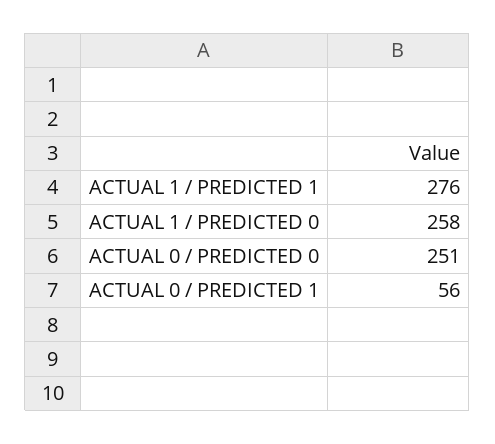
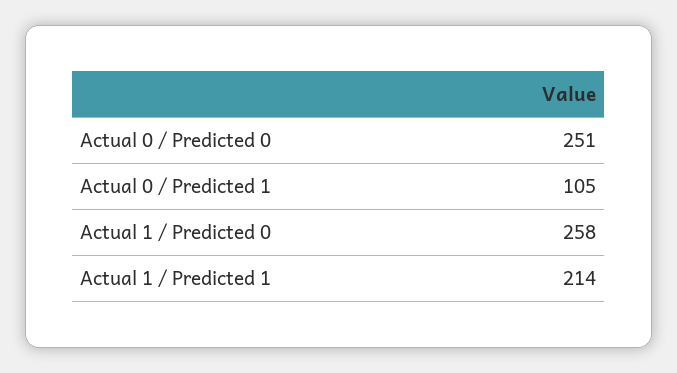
ACTUAL 1 / PREDICTED 1: 276 -> 214
ACTUAL 0 / PREDICTED 1: 56 -> 105

